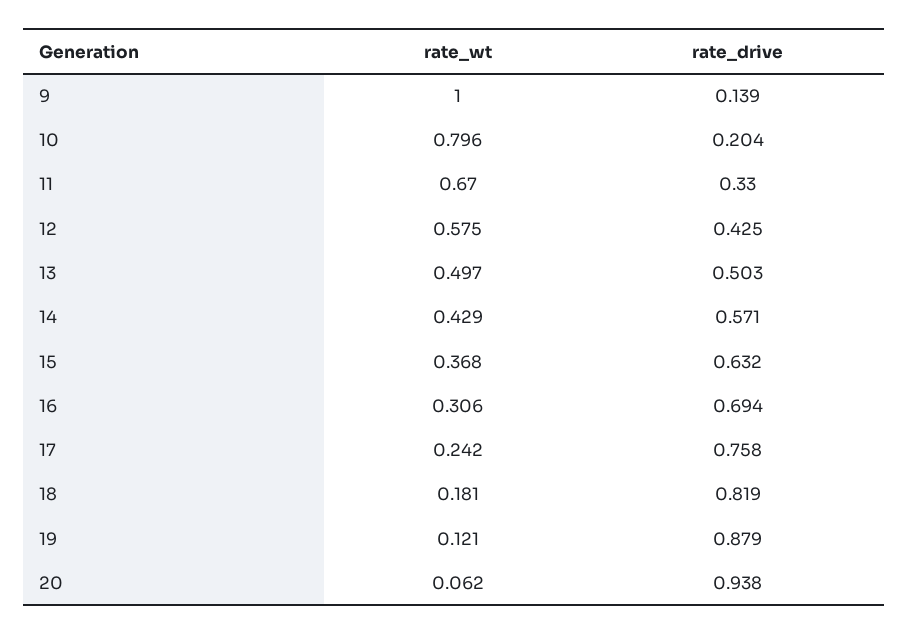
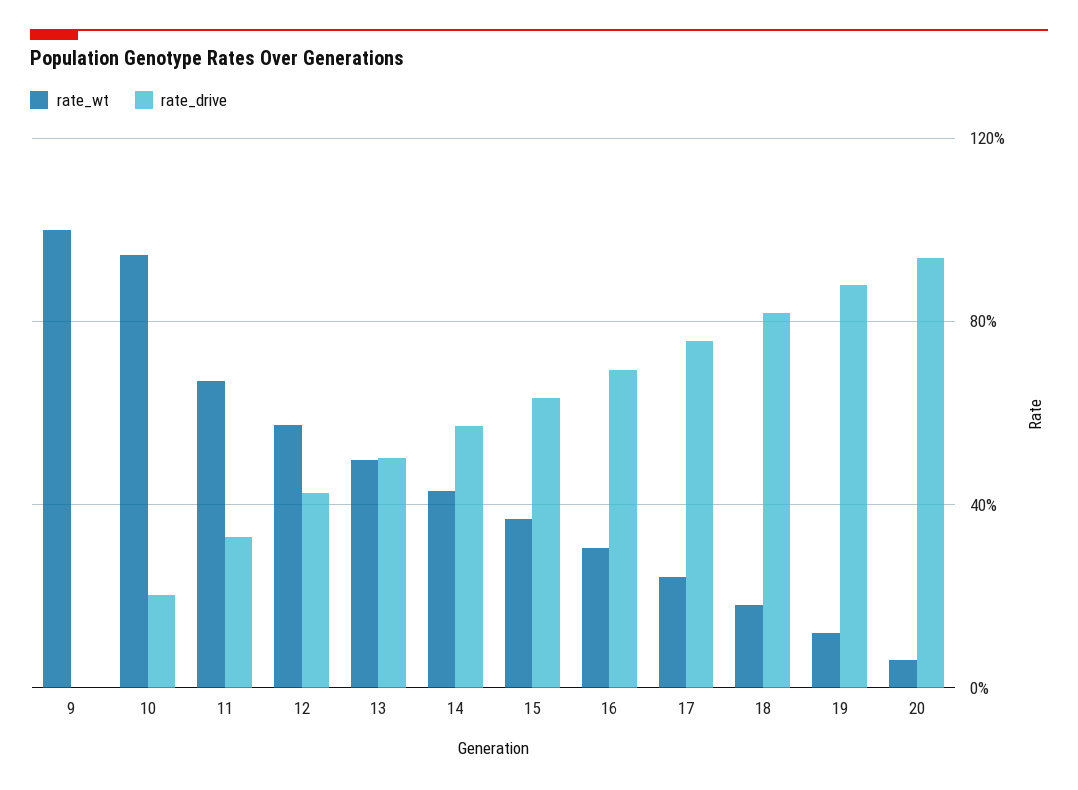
rate_drive, 9: 0.139 -> 0
rate_wt, 10: 0.796 -> 0.95

